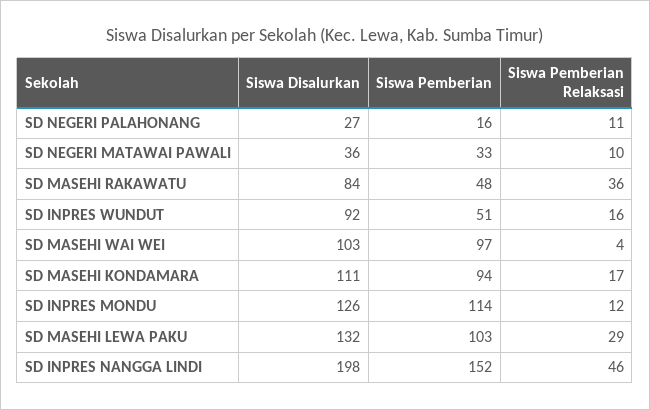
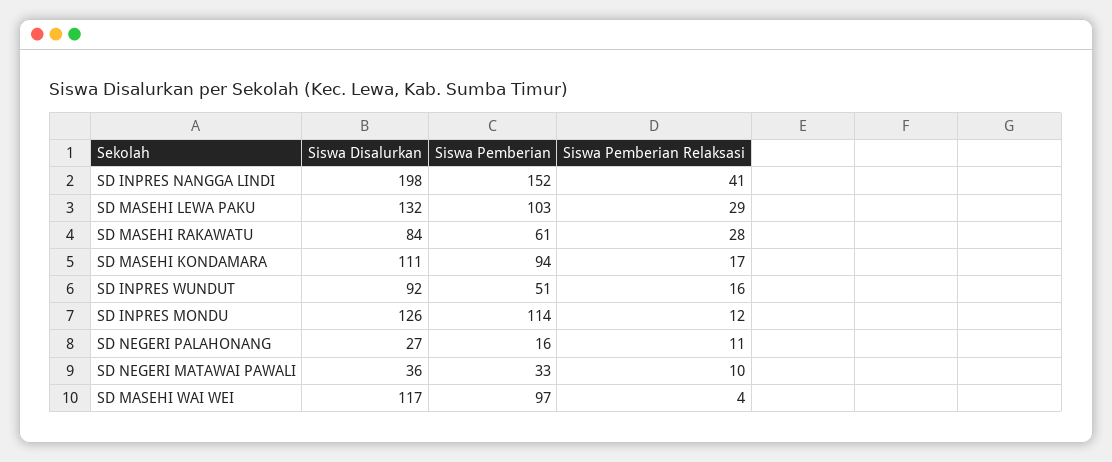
Siswa Pemberian, SD MASEHI RAKAWATU: 48 -> 61
Siswa Pemberian Relaksasi, SD MASEHI RAKAWATU: 36 -> 28
Siswa Disalurkan, SD MASEHI WAI WEI: 103 -> 117
Siswa Pemberian Relaksasi, SD INPRES NANGGA LINDI: 46 -> 41

